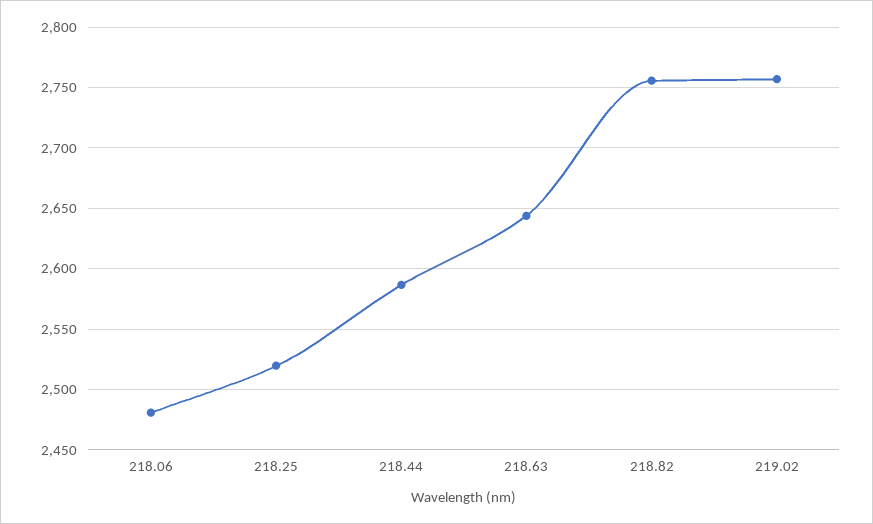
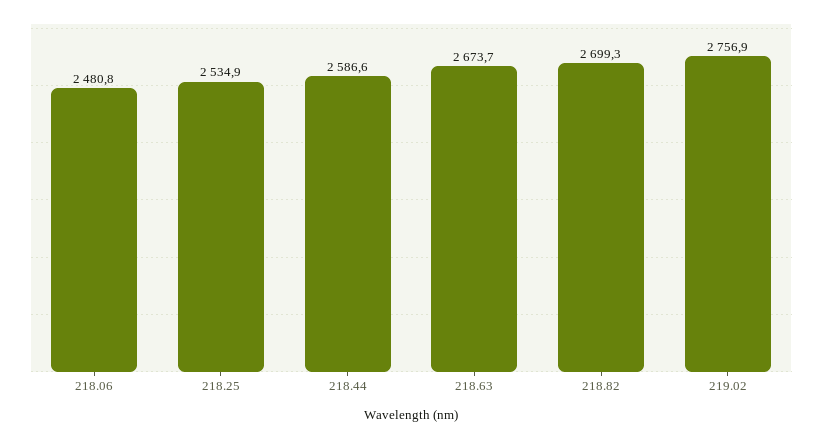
218.25: 2520 -> 2534.9
218.63: 2645 -> 2673.7
218.82: 2755 -> 2699.3

